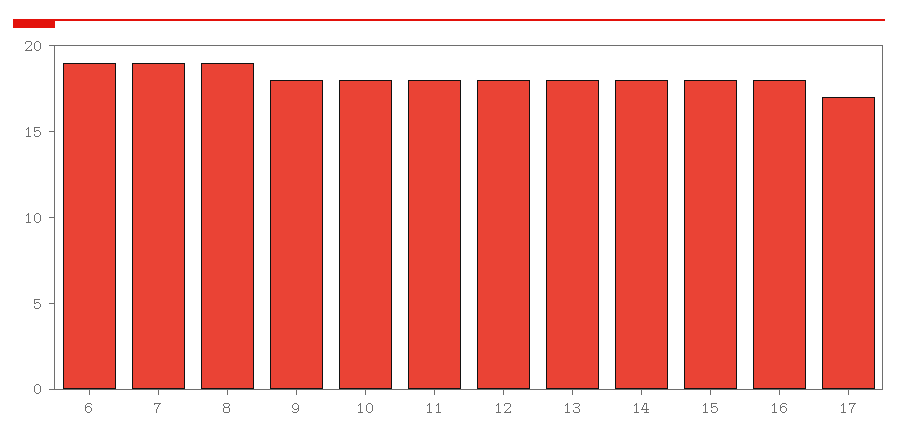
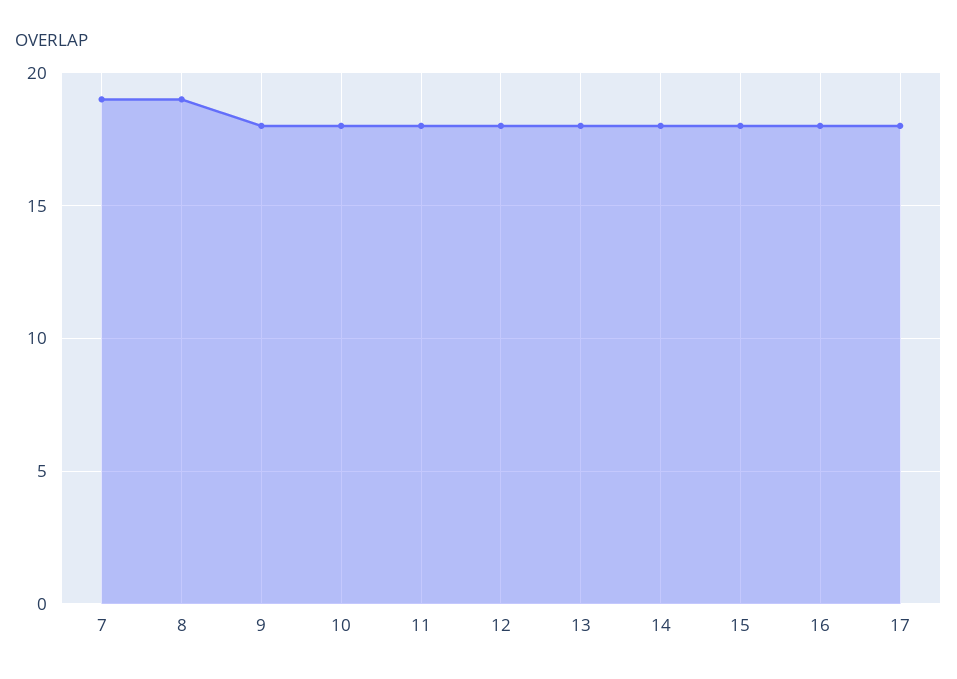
6: 19 -> none
17: 17 -> 18

